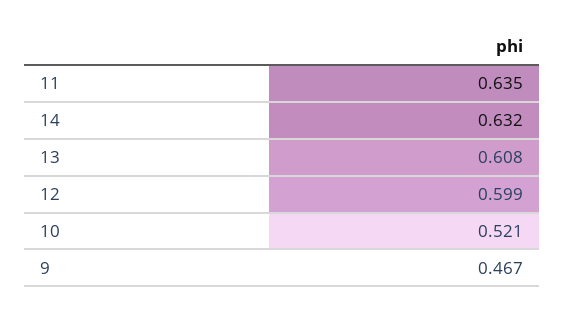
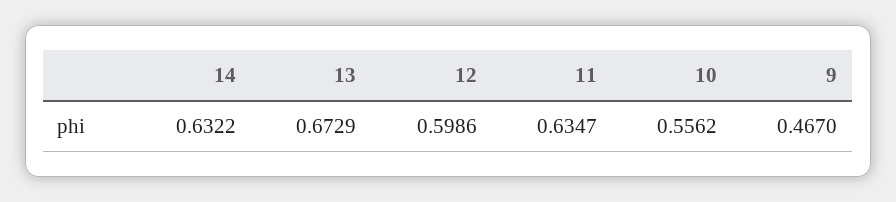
13: 0.608 -> 0.6729
10: 0.521 -> 0.5562

